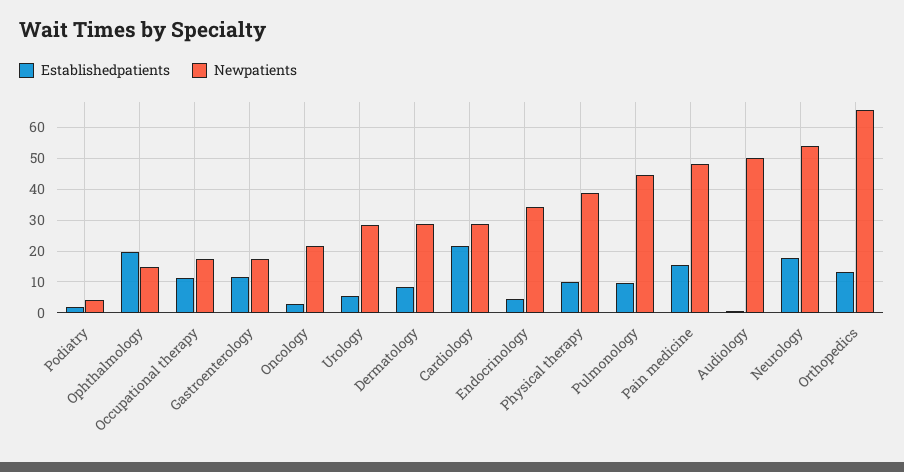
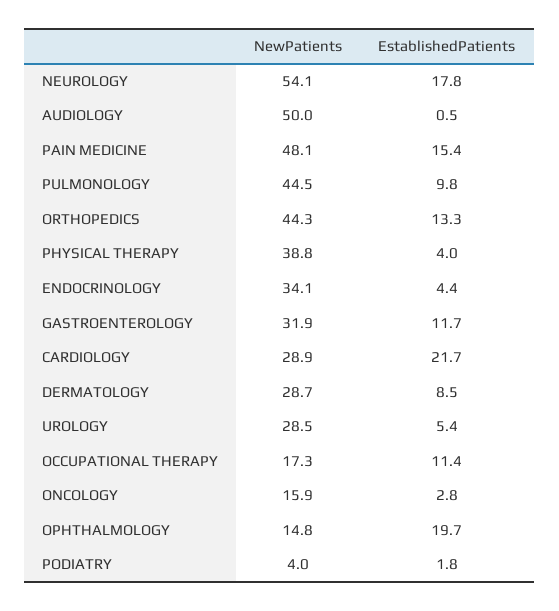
Newpatients, Gastroenterology: 18 -> 31.9
Newpatients, Oncology: 22 -> 15.9
Establishedpatients, Physical therapy: 10 -> 4
Newpatients, Orthopedics: 66 -> 44.3

